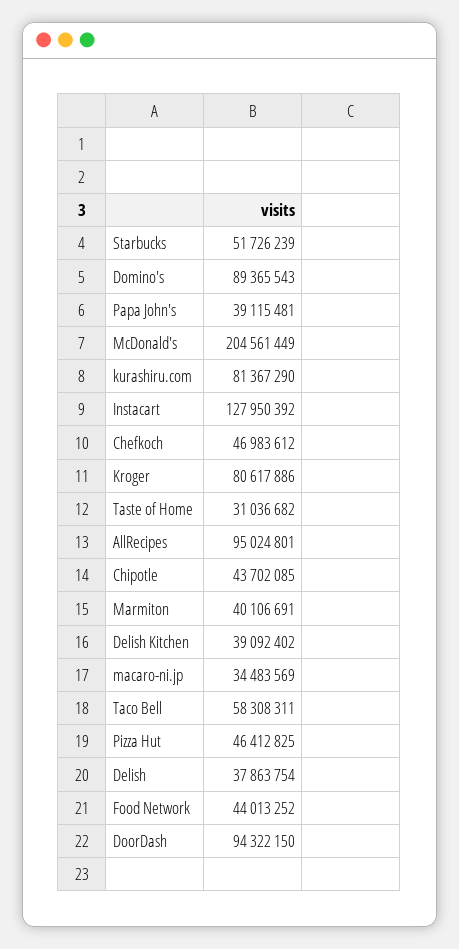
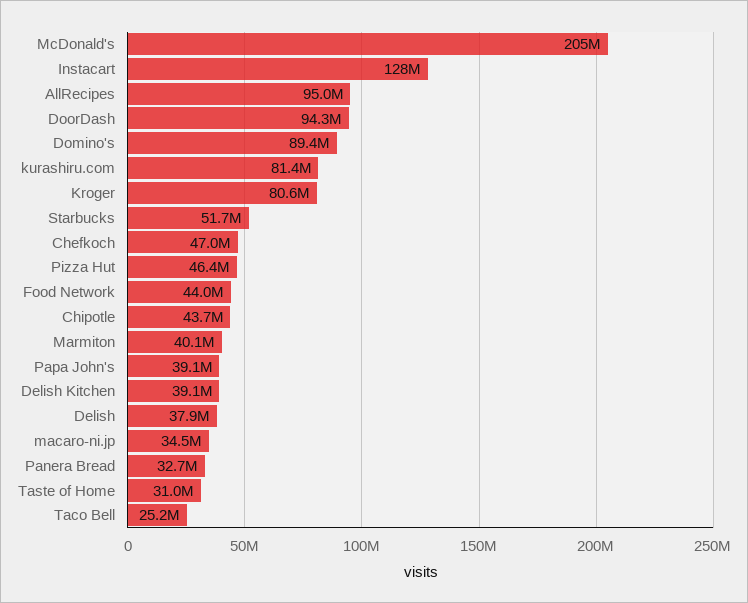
Taco Bell: 58308311 -> 25200000
Panera Bread: none -> 32700000

